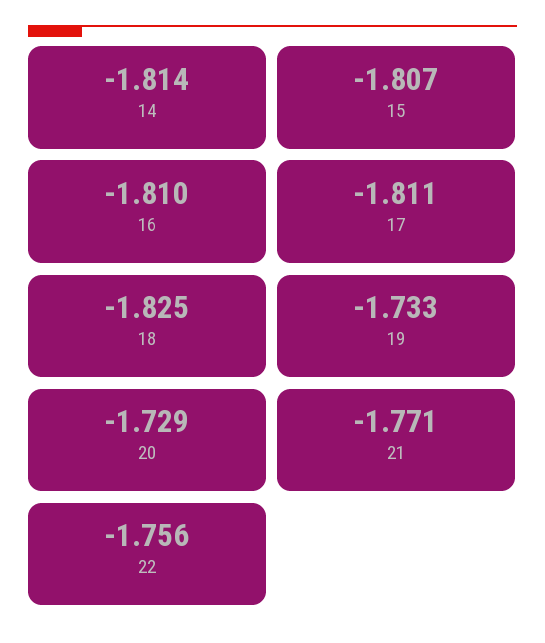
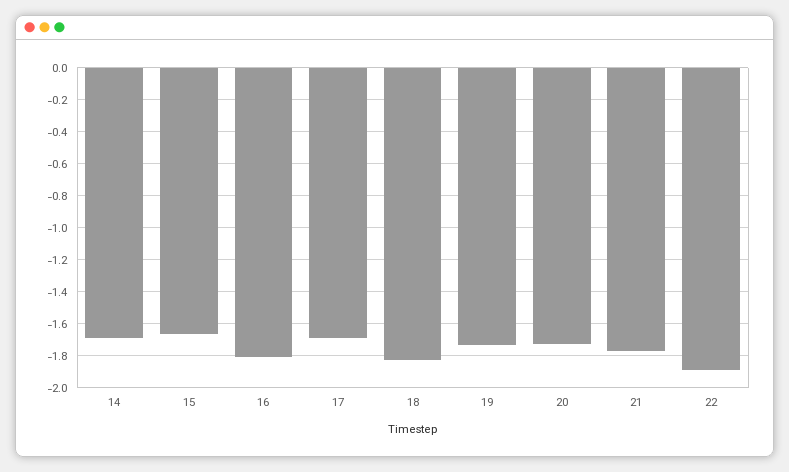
14: -1.814 -> -1.7
15: -1.807 -> -1.65
17: -1.811 -> -1.7
22: -1.756 -> -1.9

